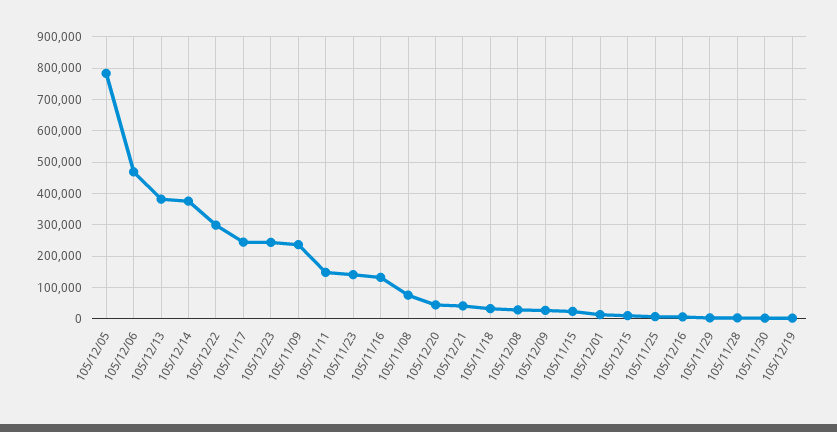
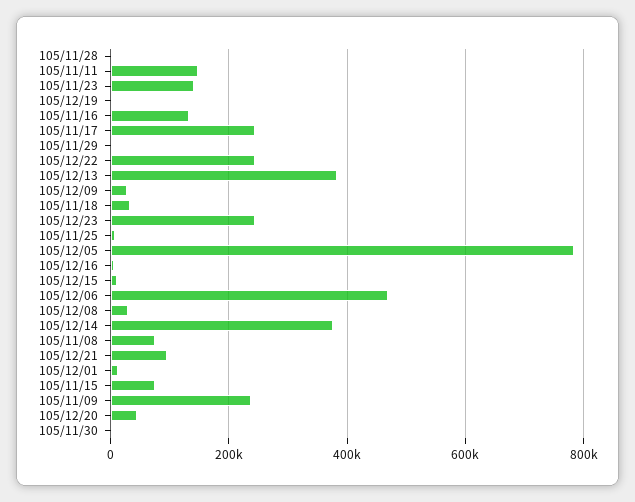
105/12/22: 300000 -> 240000
105/12/21: 40000 -> 100000
105/11/15: 20000 -> 80000

